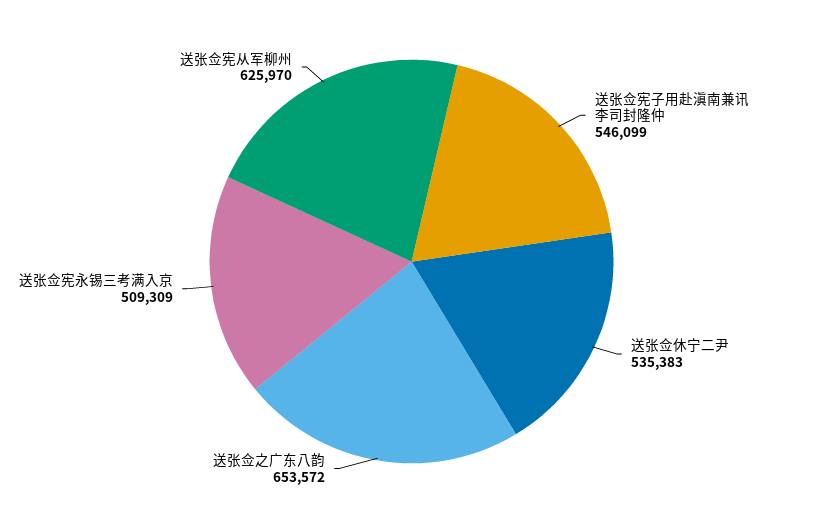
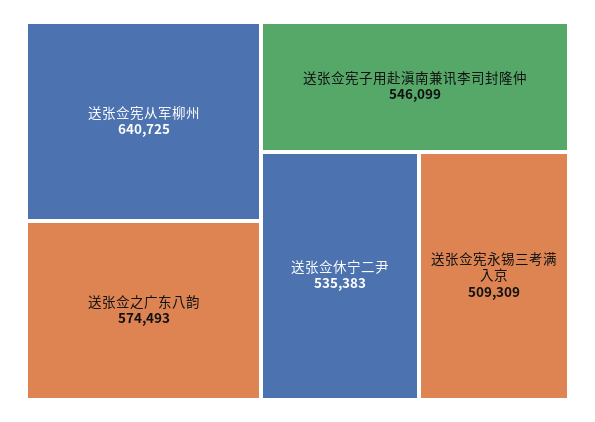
送张佥之广东八韵: 653572 -> 574493
送张佥宪从军柳州: 625970 -> 640725

